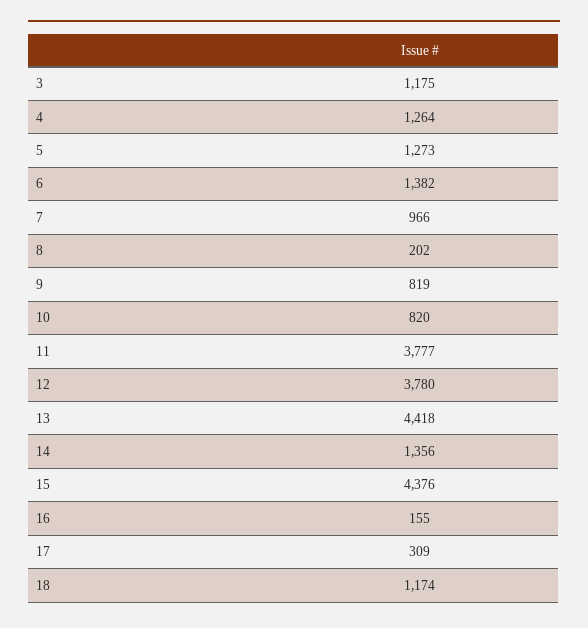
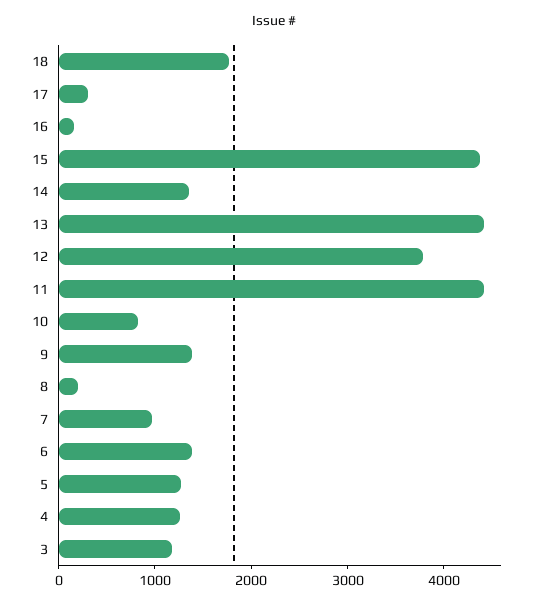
9: 819 -> 1400
11: 3777 -> 4400
18: 1174 -> 1800

